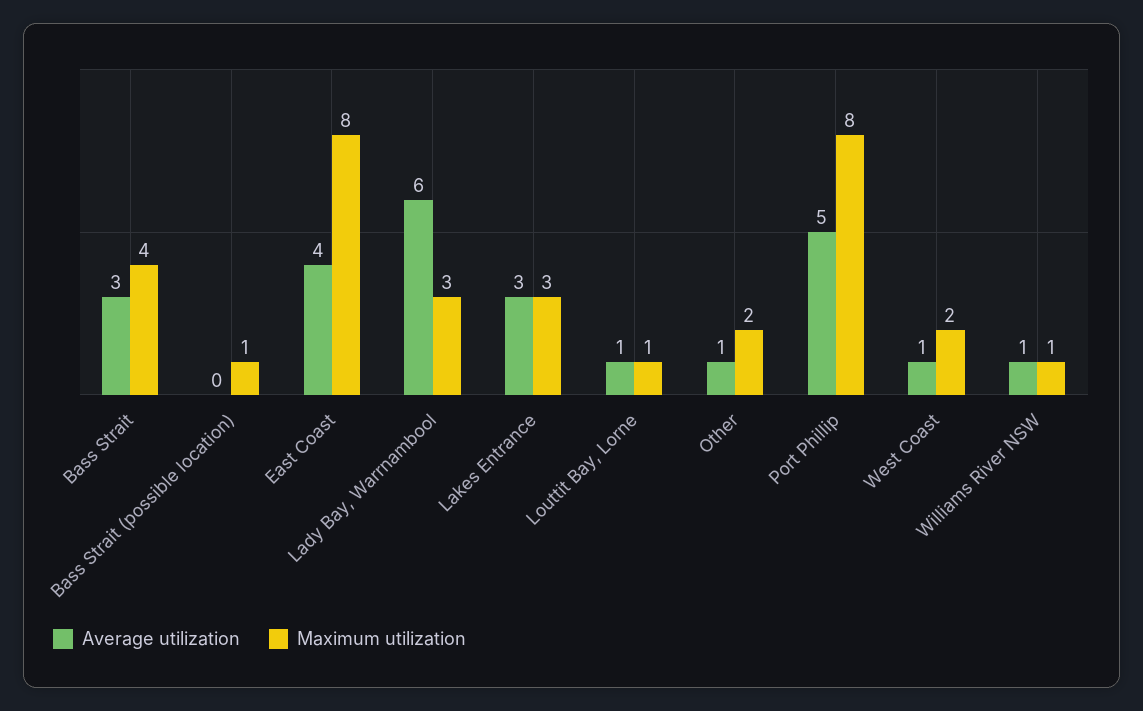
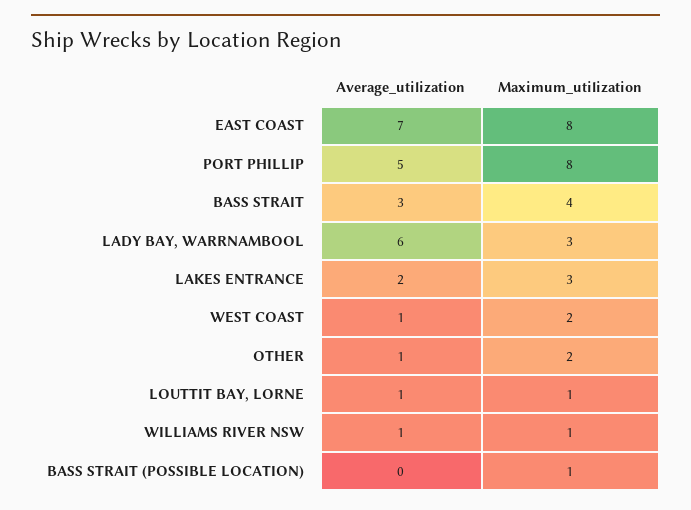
Average utilization, East Coast: 4 -> 7
Average utilization, Lakes Entrance: 3 -> 2

